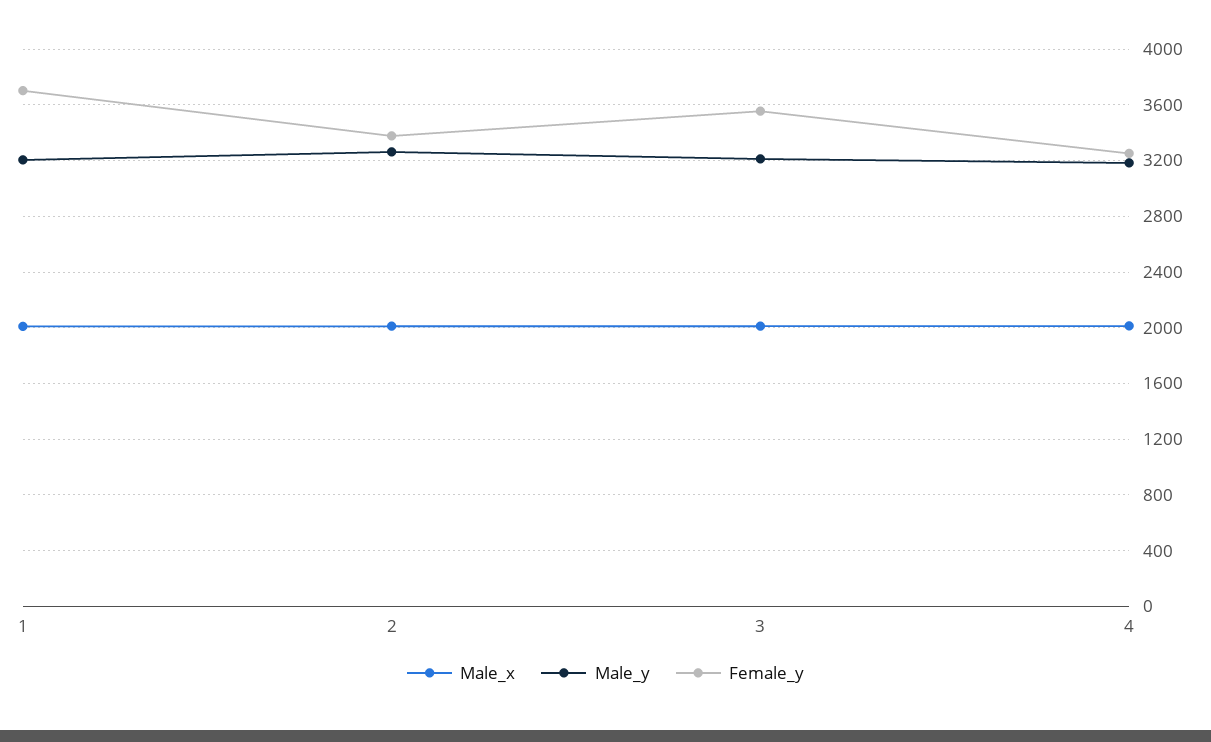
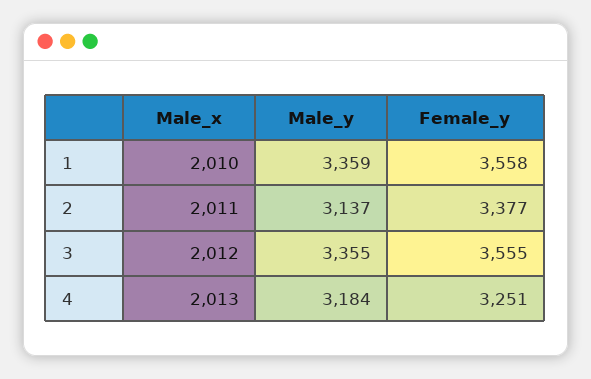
Male_y, 1: 3200 -> 3359
Female_y, 1: 3700 -> 3558
Male_y, 2: 3250 -> 3137
Male_y, 3: 3200 -> 3355

